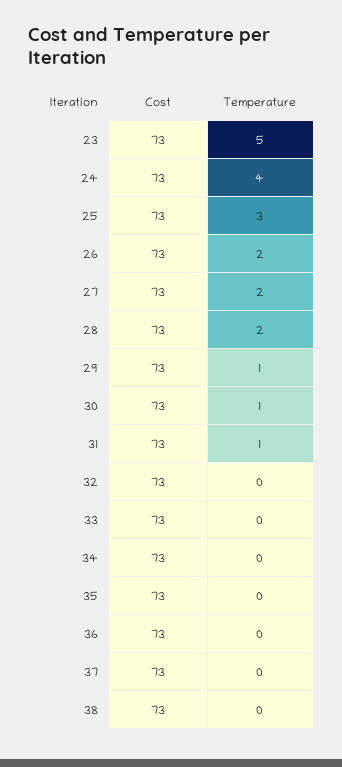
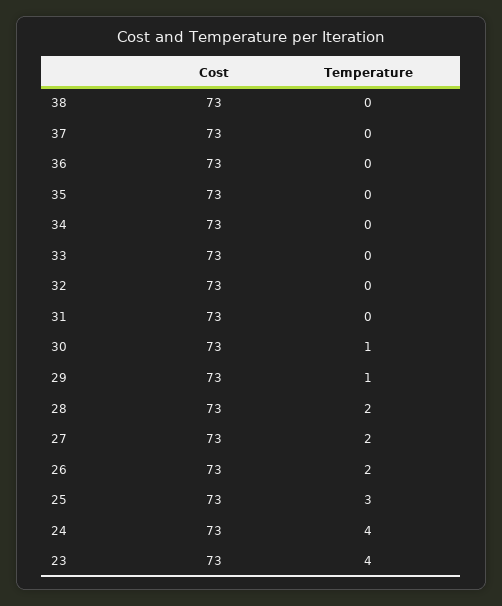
Temperature, 23: 5 -> 4
Temperature, 31: 1 -> 0

